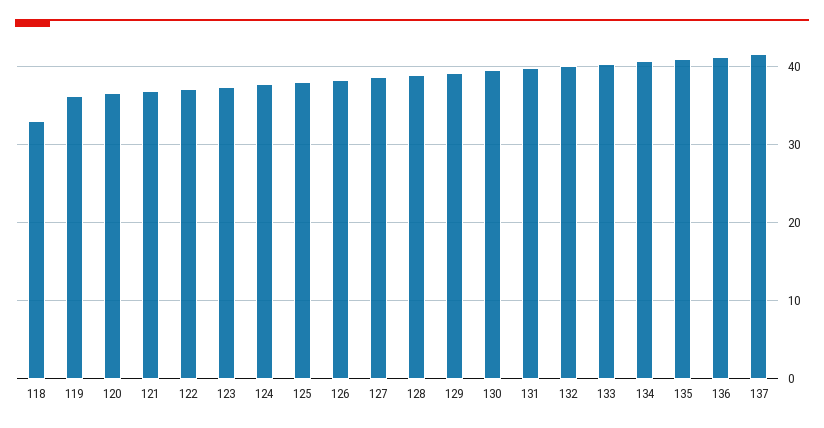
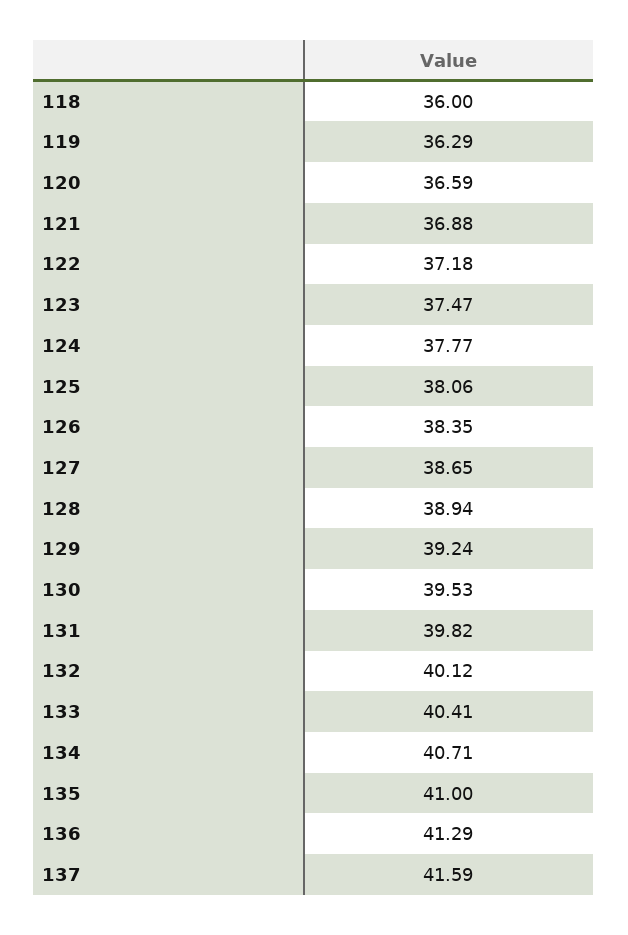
118: 33 -> 36

